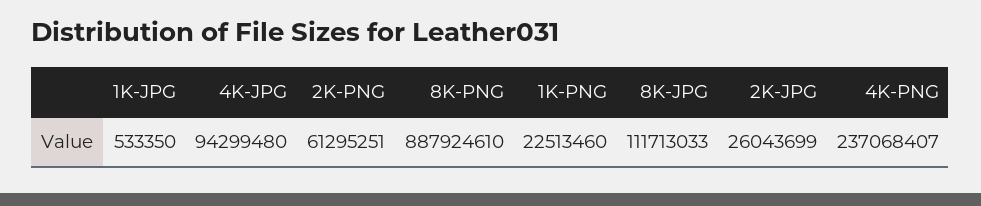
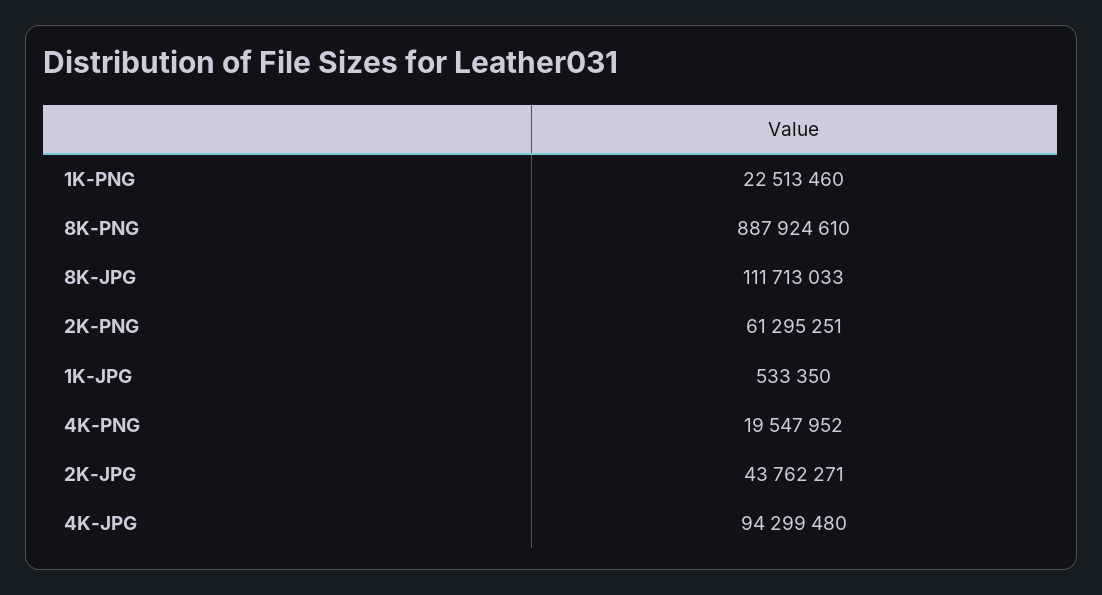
2K-JPG: 26043699 -> 43762271
4K-PNG: 237068407 -> 19547952

